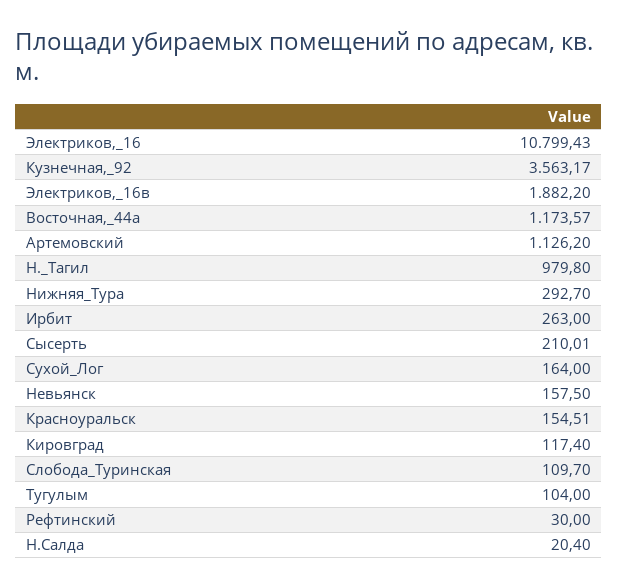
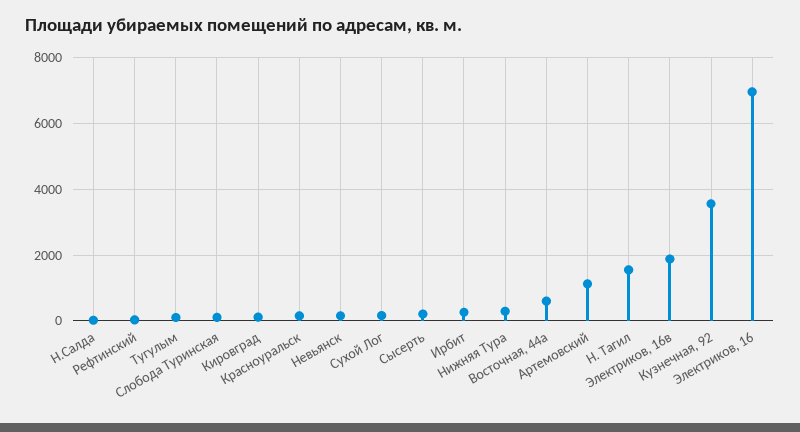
Электриков,_16: 10799.43 -> 7000
Восточная,_44а: 1173.57 -> 600
Н._Тагил: 979.8 -> 1600

